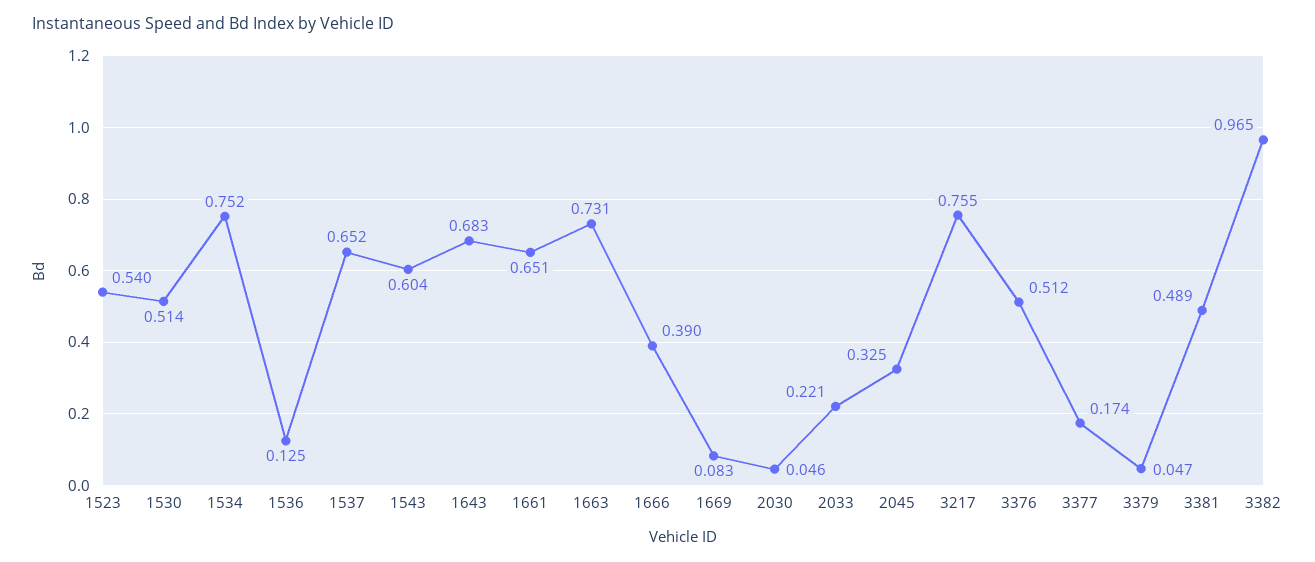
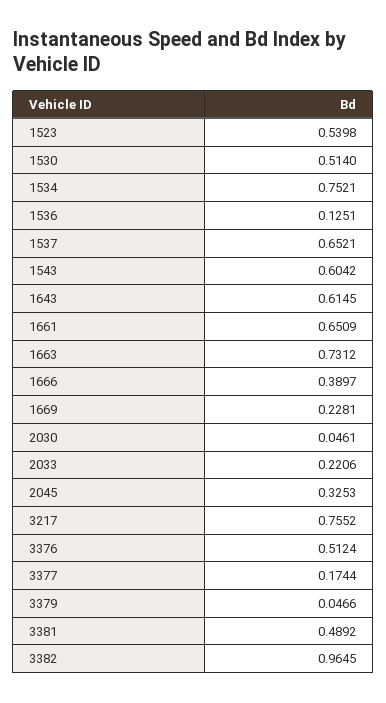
1643: 0.683 -> 0.6145
1669: 0.083 -> 0.2281

